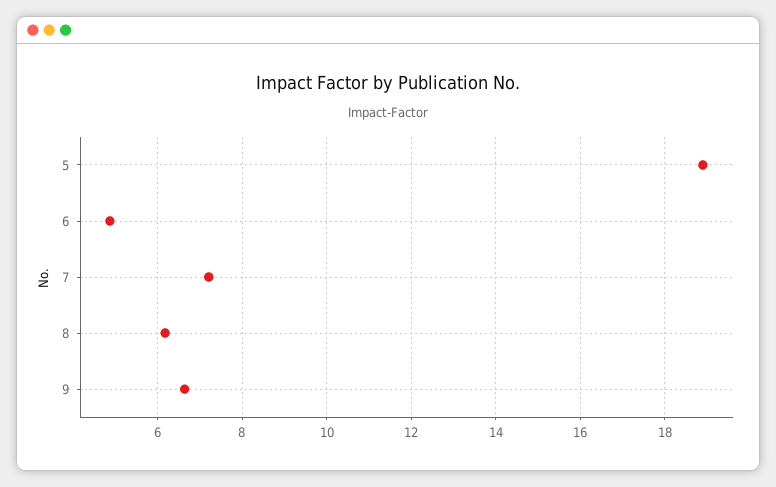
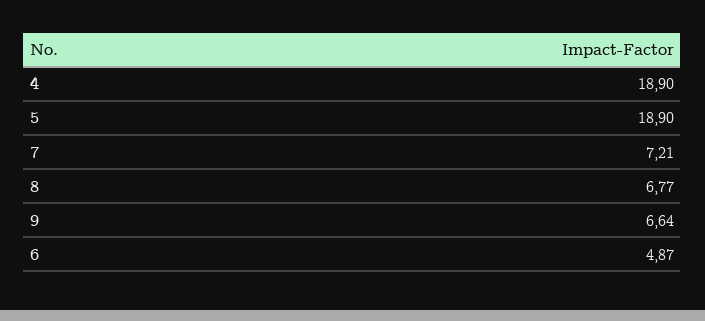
8: 6.2 -> 6.77
4: none -> 18.9

